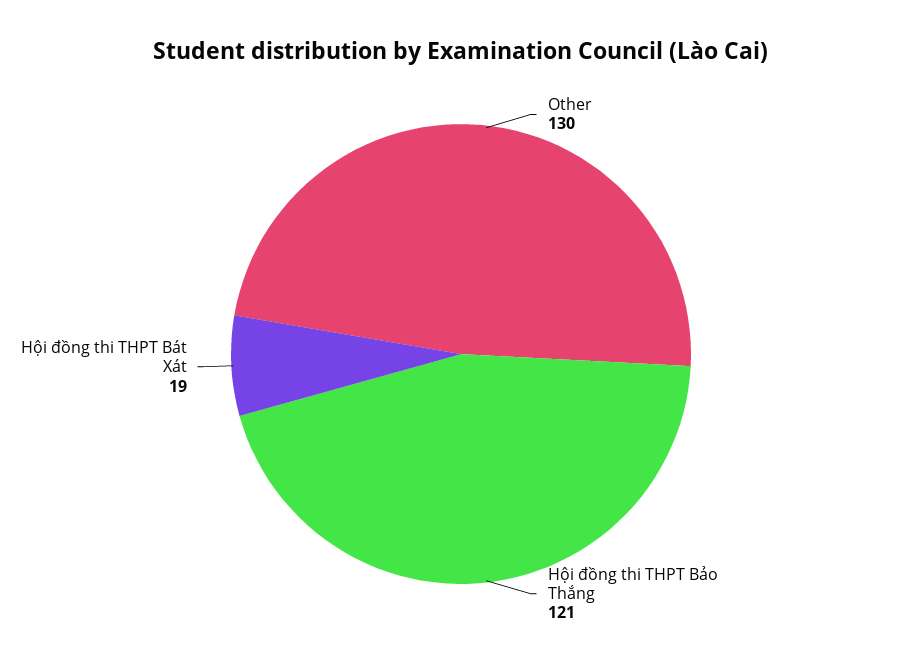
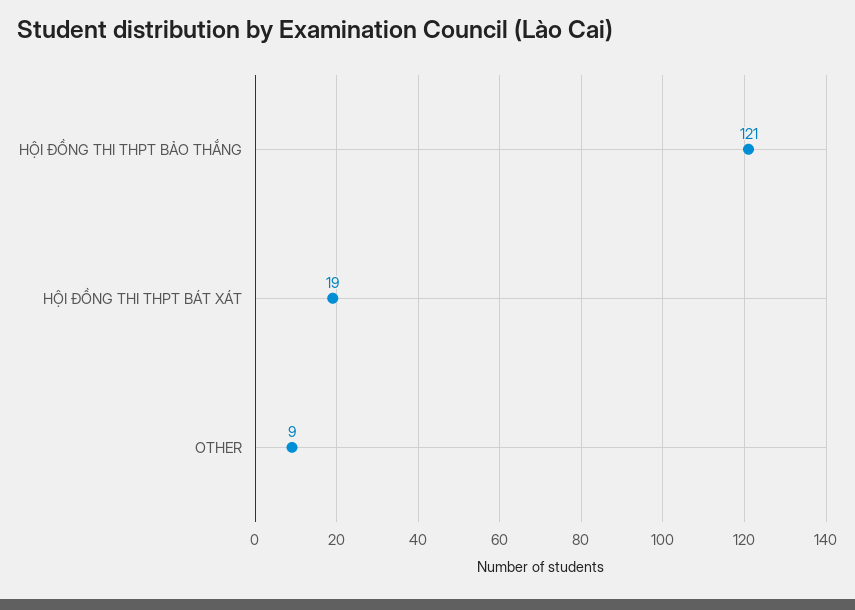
Other: 130 -> 9

